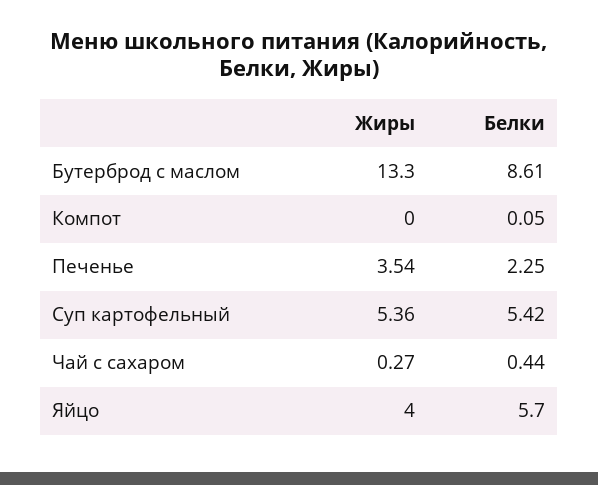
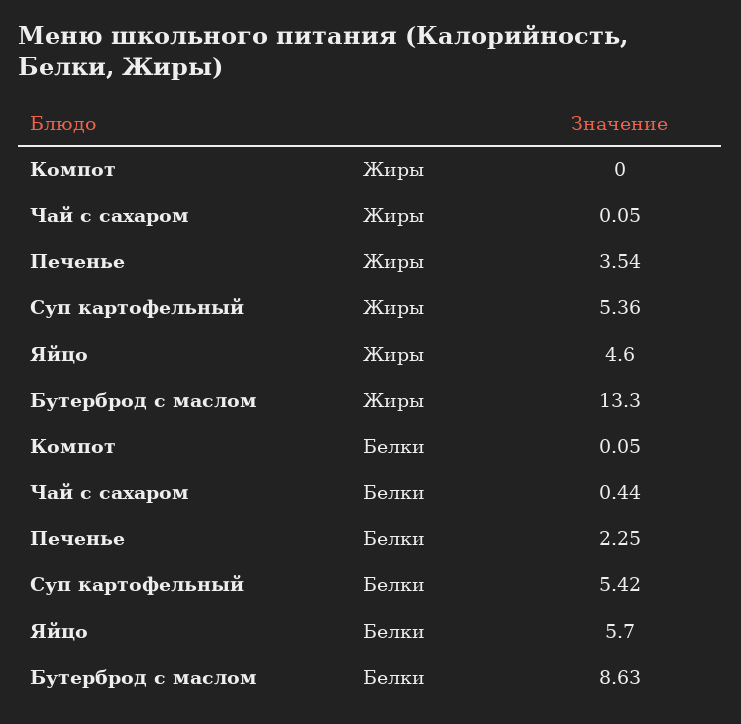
Белки, Бутерброд с маслом: 8.61 -> 8.63
Жиры, Чай с сахаром: 0.27 -> 0.05
Жиры, Яйцо: 4 -> 4.6

